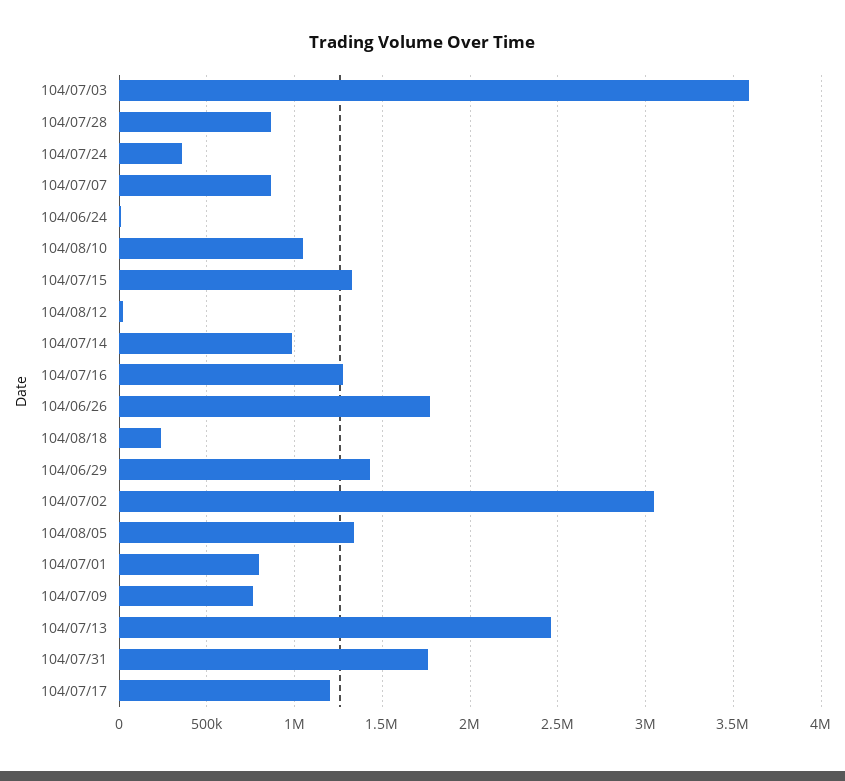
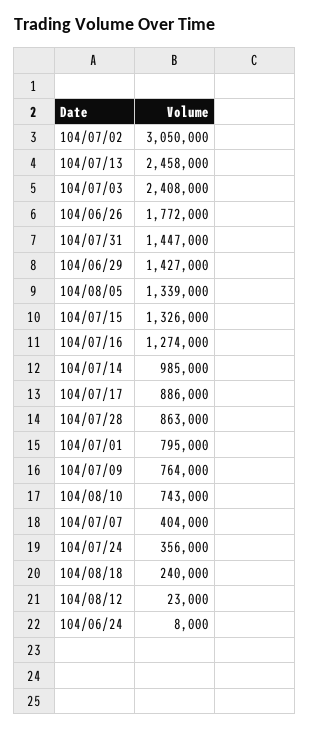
104/07/03: 3600000 -> 2408000
104/07/07: 850000 -> 404000
104/08/10: 1050000 -> 743000
104/07/31: 1750000 -> 1447000
104/07/17: 1200000 -> 886000

